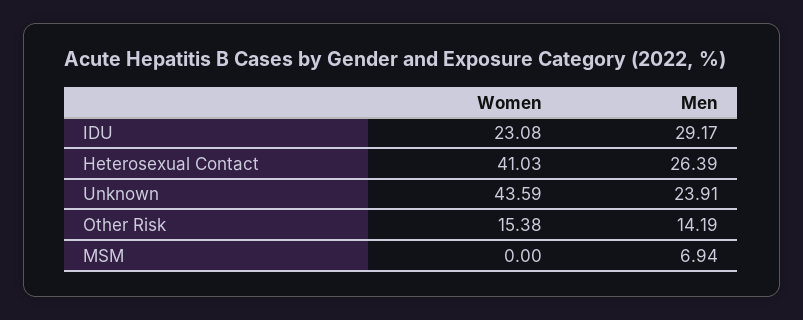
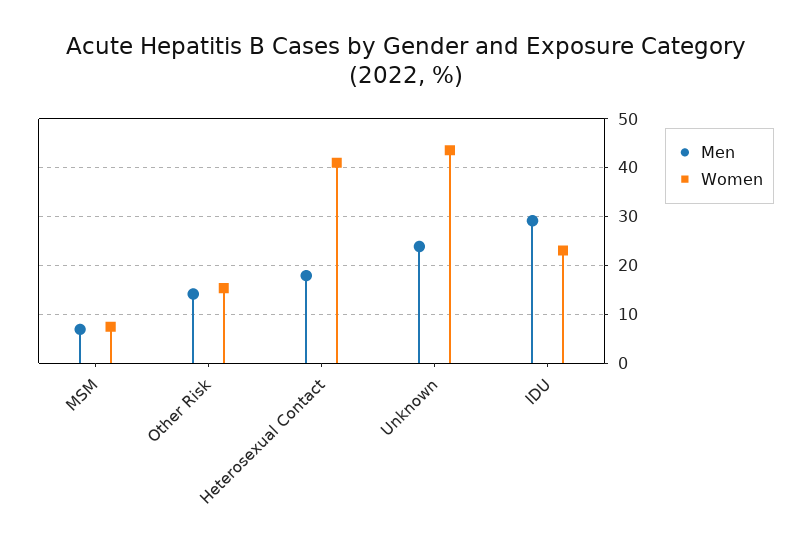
Men, Heterosexual Contact: 26.39 -> 18
Women, MSM: 0 -> 8

